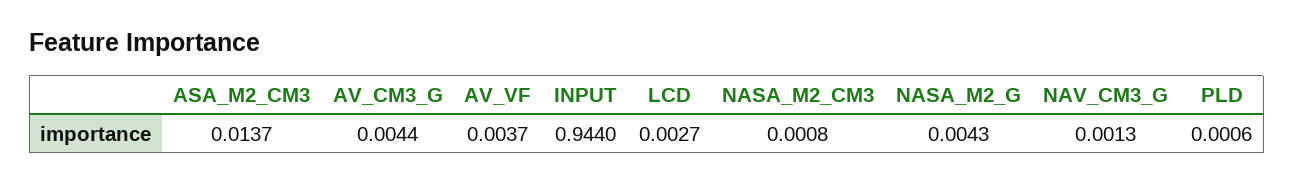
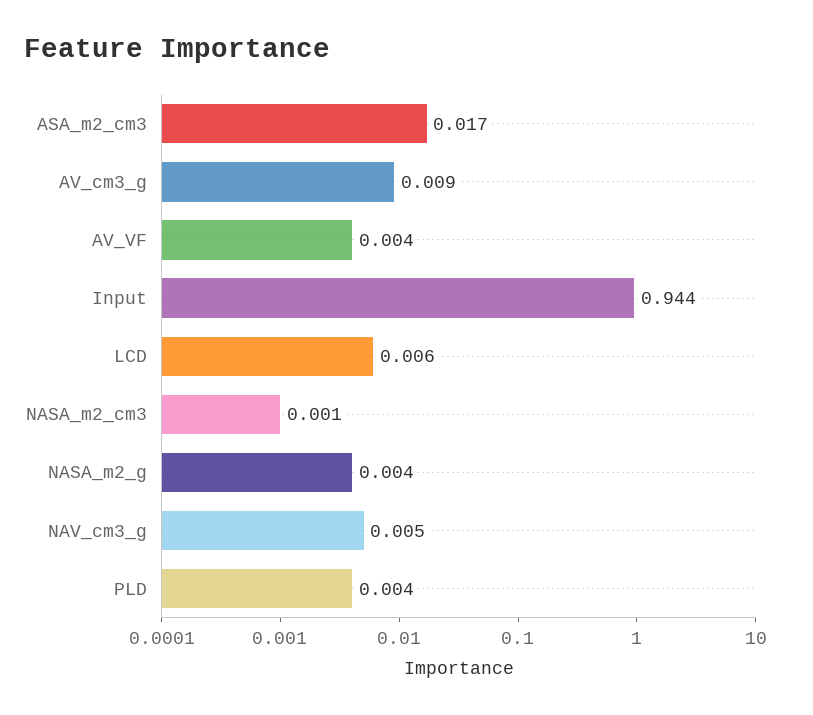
ASA_M2_CM3: 0.0137 -> 0.017
AV_CM3_G: 0.0044 -> 0.009
LCD: 0.0027 -> 0.006
NAV_CM3_G: 0.0013 -> 0.005
PLD: 0.0006 -> 0.004

